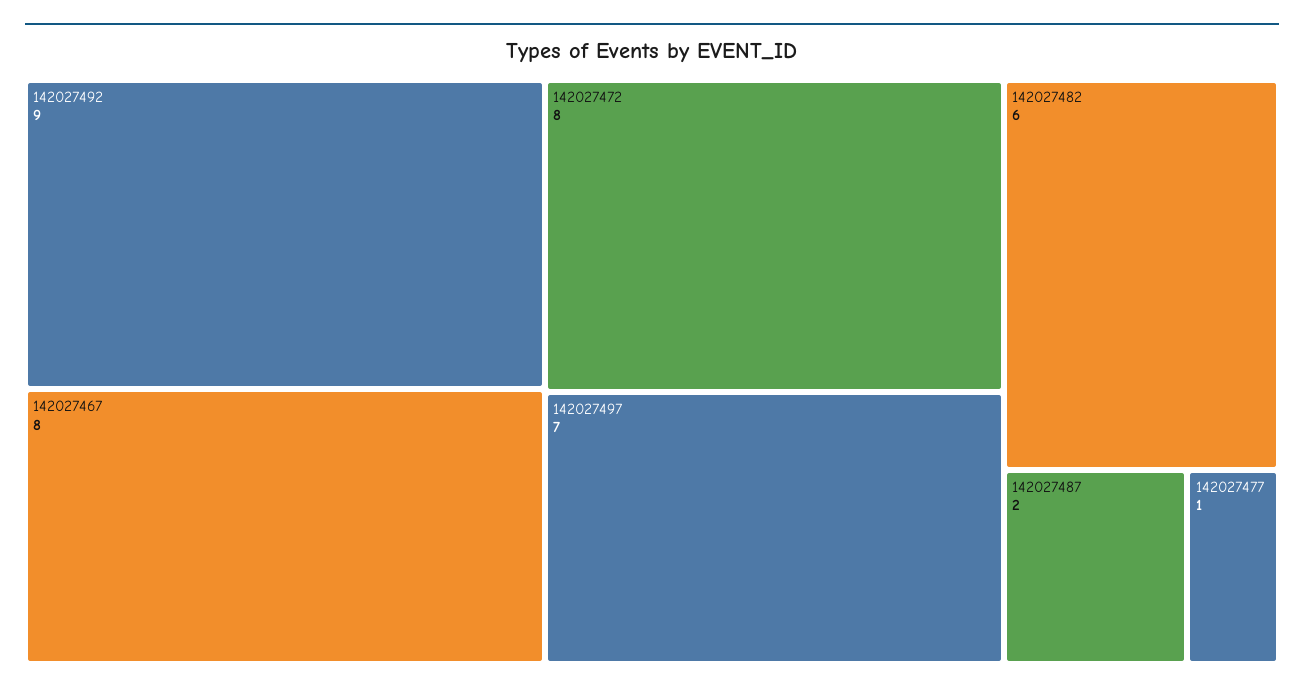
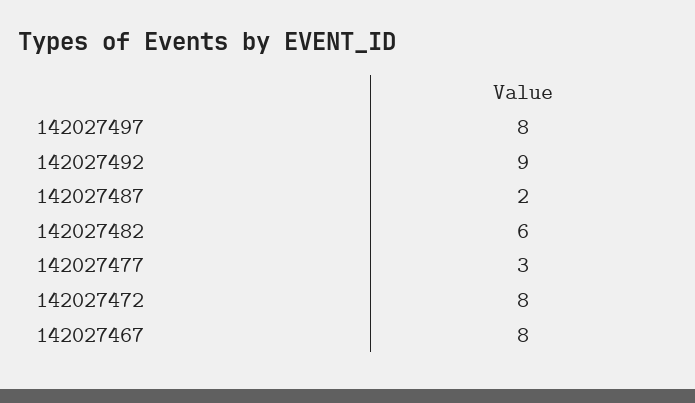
142027497: 7 -> 8
142027477: 1 -> 3

